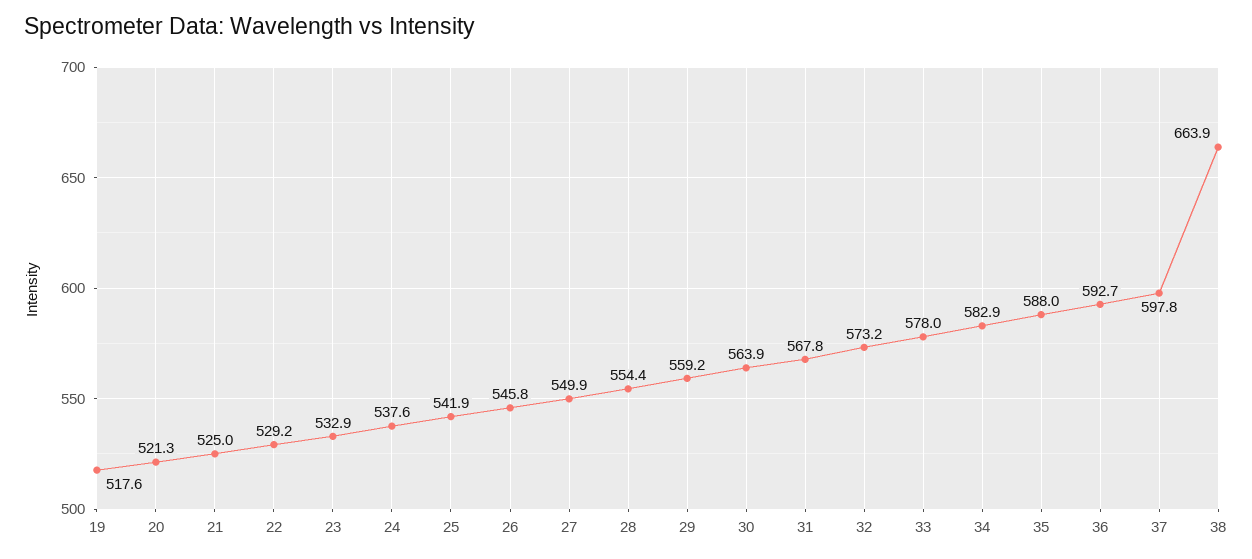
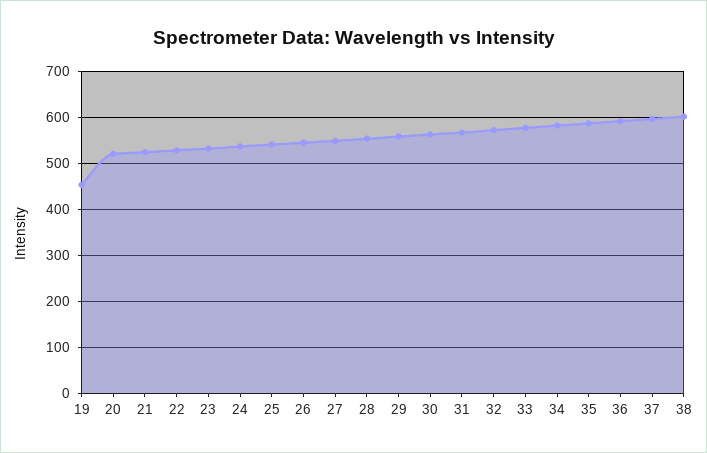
19: 517.6 -> 460
38: 663.9 -> 600

